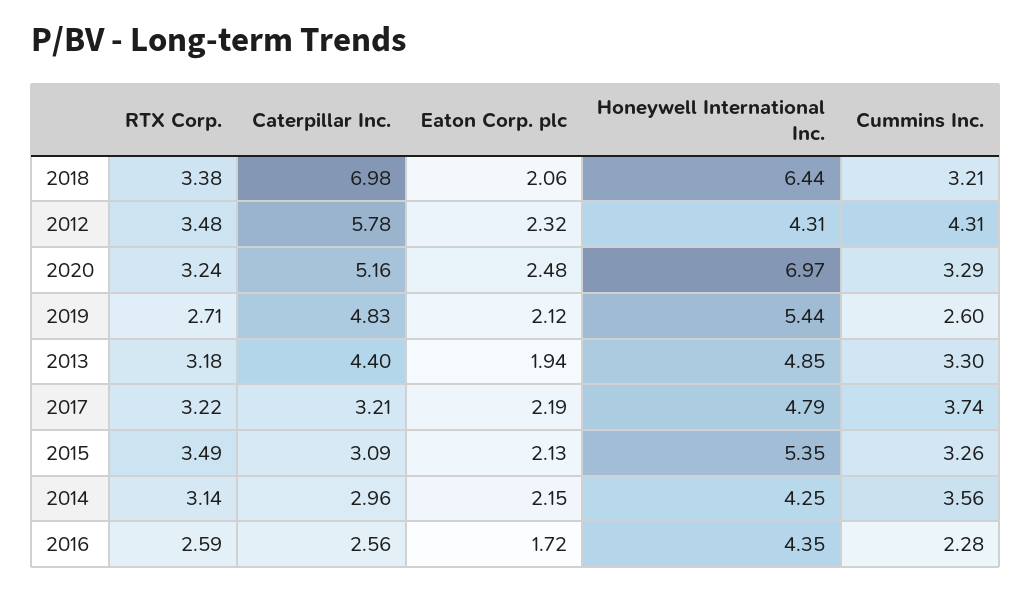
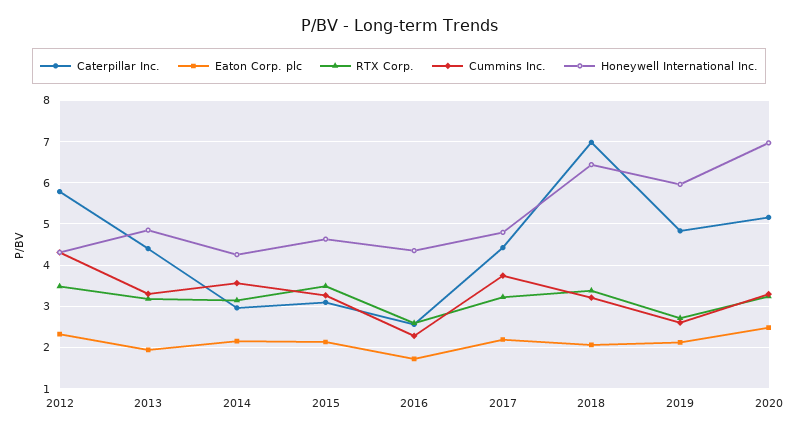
Honeywell International Inc., 2019: 5.44 -> 6
Caterpillar Inc., 2017: 3.21 -> 4.4
Honeywell International Inc., 2015: 5.35 -> 4.6

